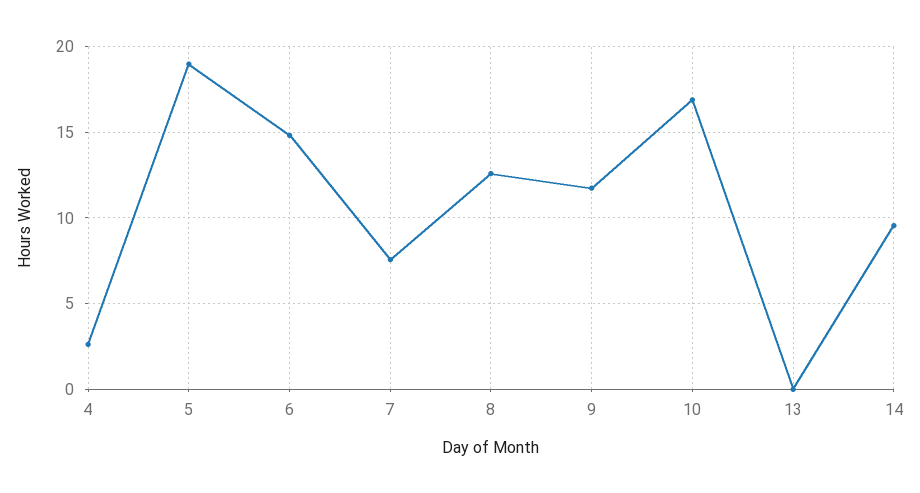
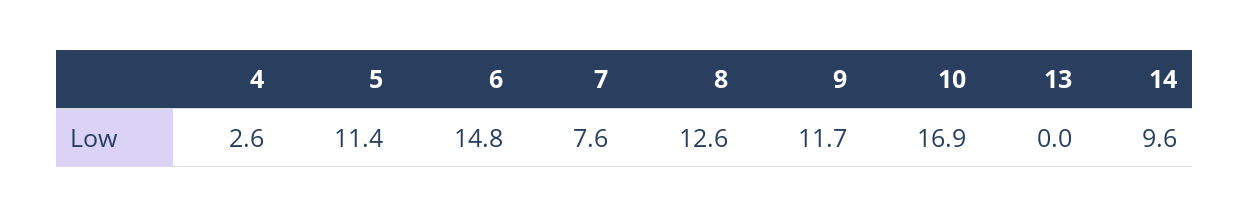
5: 19 -> 11.4

